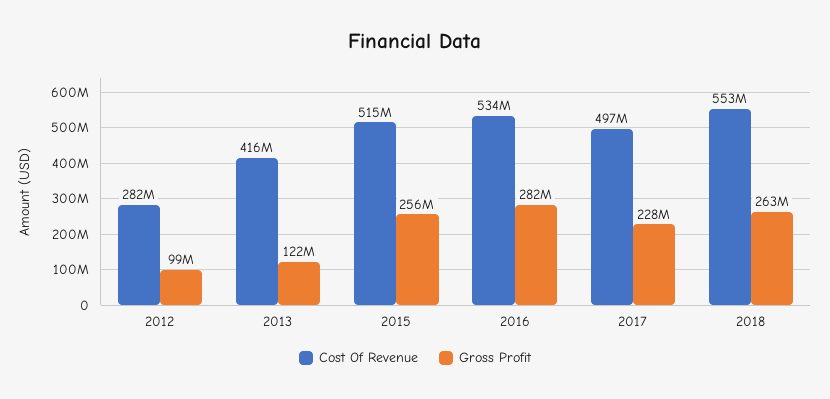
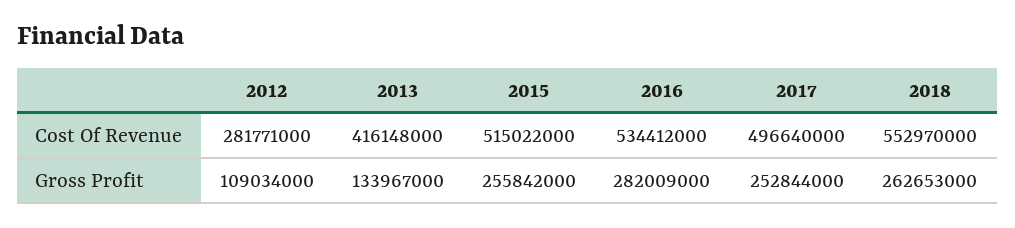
Gross Profit, 2012: 99000000 -> 109034000
Gross Profit, 2013: 122000000 -> 133967000
Gross Profit, 2017: 228000000 -> 252844000

